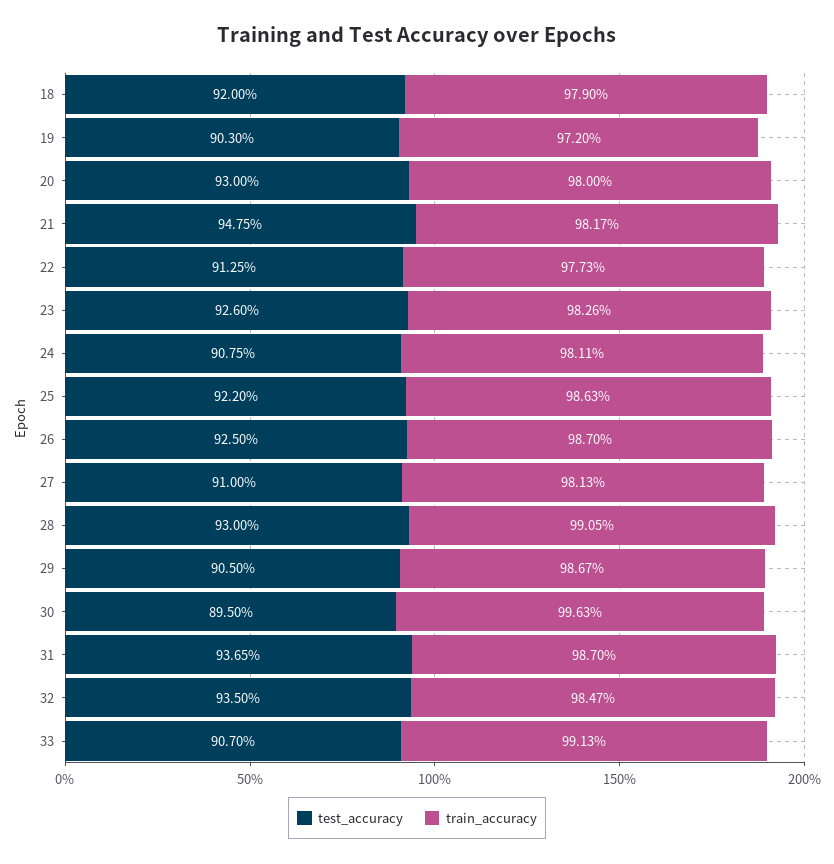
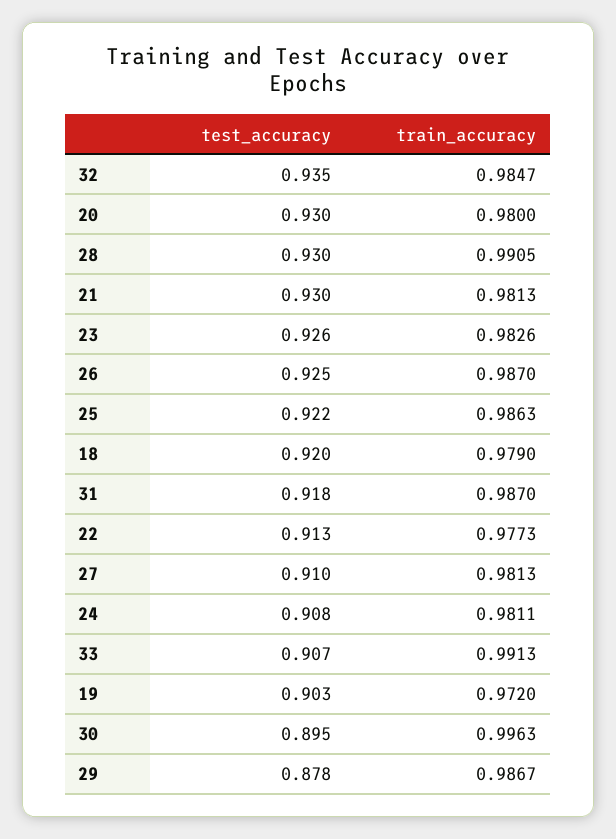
test_accuracy, 21: 0.9475 -> 0.93
train_accuracy, 21: 0.9817 -> 0.9813
test_accuracy, 29: 0.905 -> 0.878
test_accuracy, 31: 0.9365 -> 0.918

